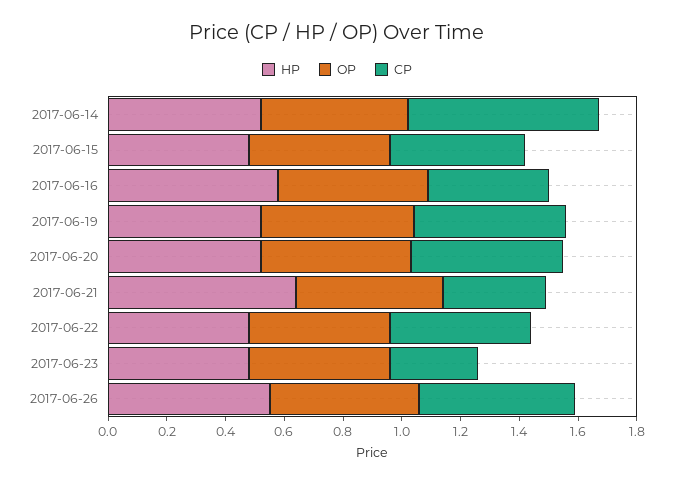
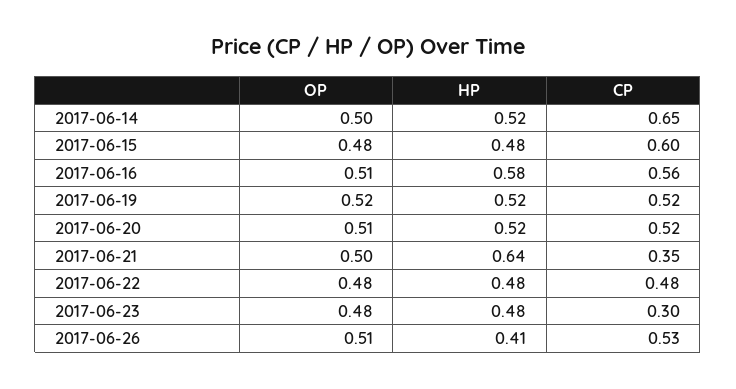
CP, 2017-06-15: 0.45 -> 0.6
CP, 2017-06-16: 0.4 -> 0.56
HP, 2017-06-26: 0.55 -> 0.41

